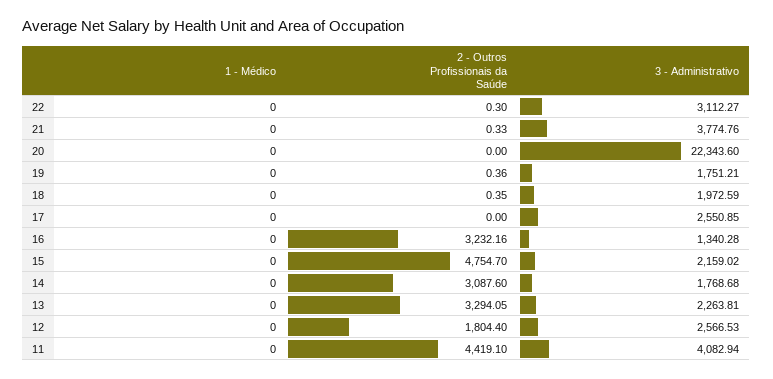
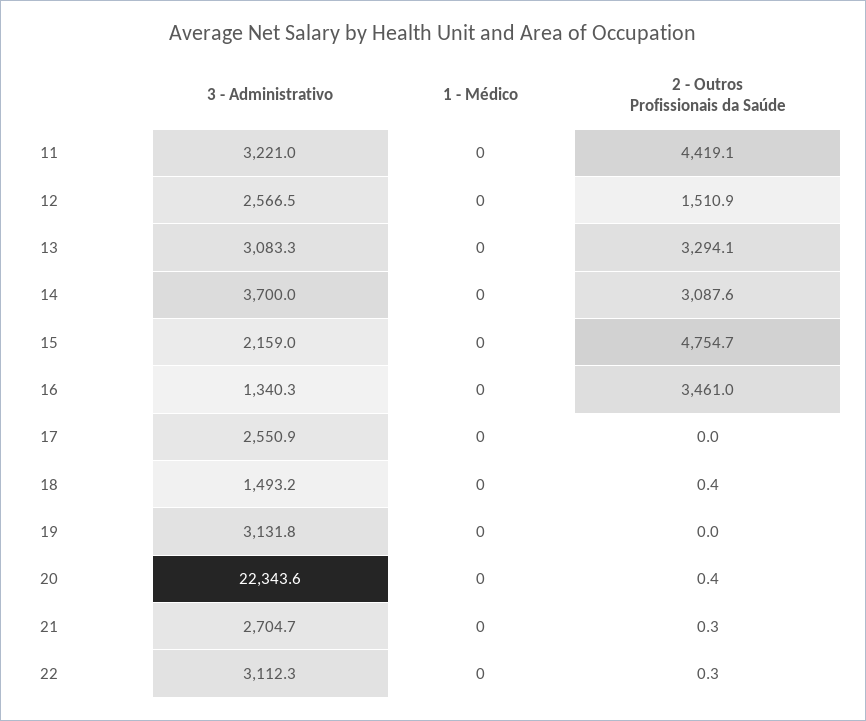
3 - Administrativo, 21: 3774.76 -> 2704.7
2 - Outros Profissionais da Saúde, 20: 0 -> 0.4
2 - Outros Profissionais da Saúde, 19: 0.36 -> 0
3 - Administrativo, 19: 1751.21 -> 3131.8
3 - Administrativo, 18: 1972.59 -> 1493.2
2 - Outros Profissionais da Saúde, 16: 3232.16 -> 3461
3 - Administrativo, 14: 1768.68 -> 3700
3 - Administrativo, 13: 2263.81 -> 3083.3
2 - Outros Profissionais da Saúde, 12: 1804.4 -> 1510.9
3 - Administrativo, 11: 4082.94 -> 3221

